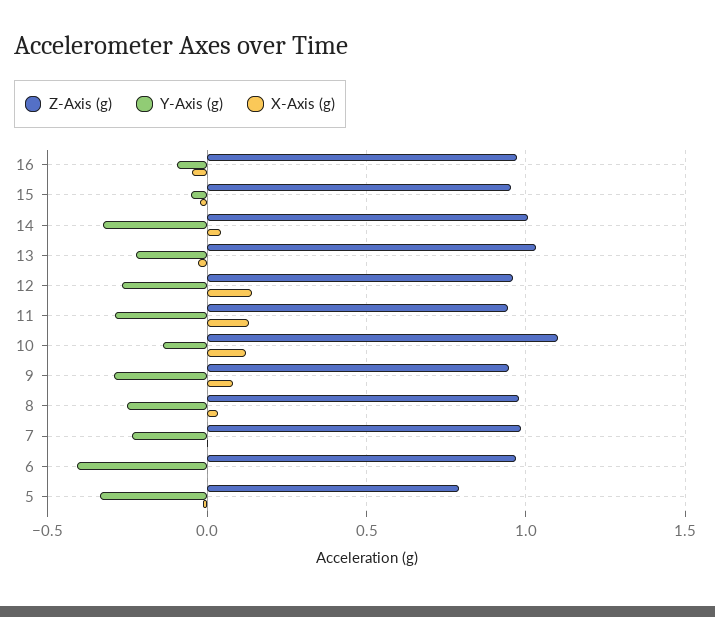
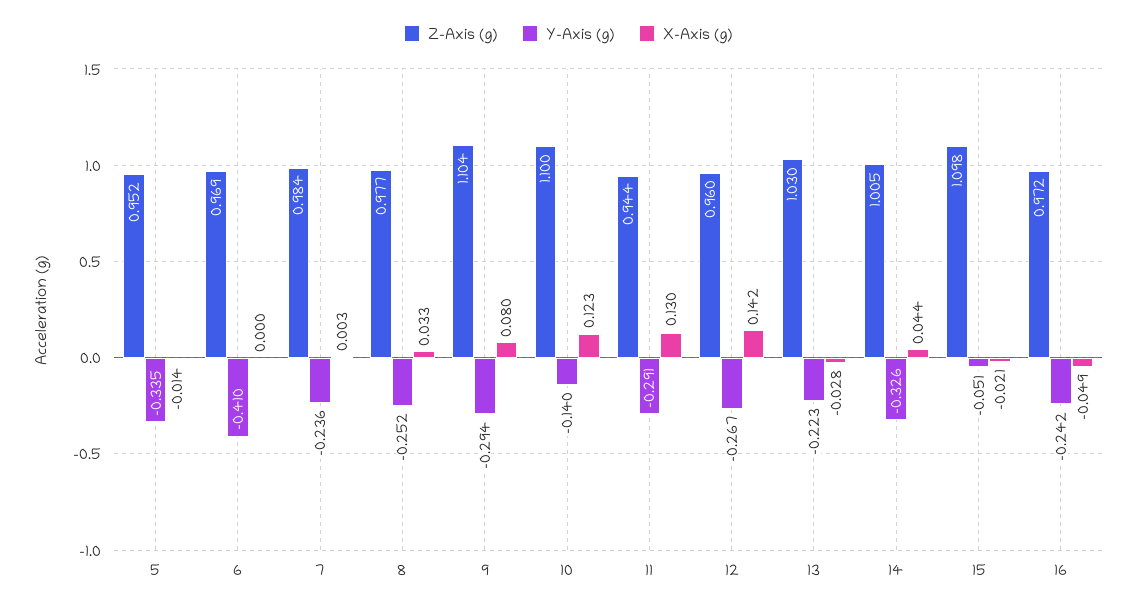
Y-Axis (g), 16: -0.1 -> -0.242
Z-Axis (g), 15: 0.95 -> 1.098
Z-Axis (g), 9: 0.95 -> 1.104
Z-Axis (g), 5: 0.8 -> 0.952

